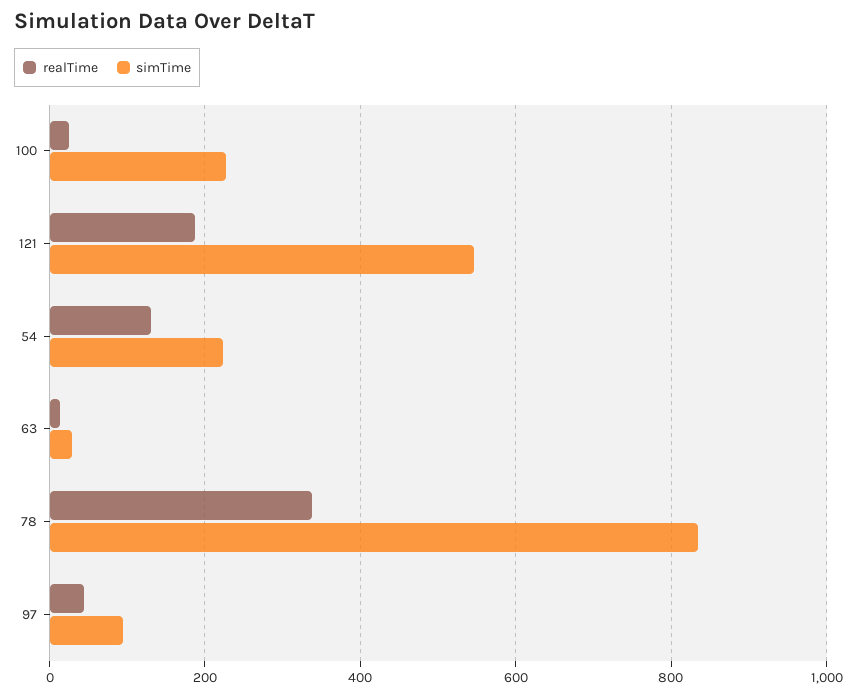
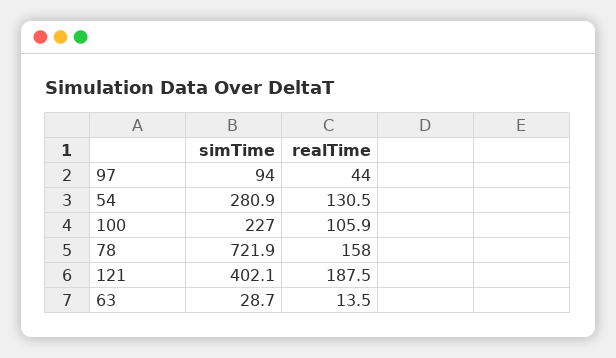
realTime, 100: 20 -> 105.9
simTime, 121: 540 -> 402.1
simTime, 54: 220 -> 280.9
realTime, 78: 340 -> 158
simTime, 78: 840 -> 721.9

